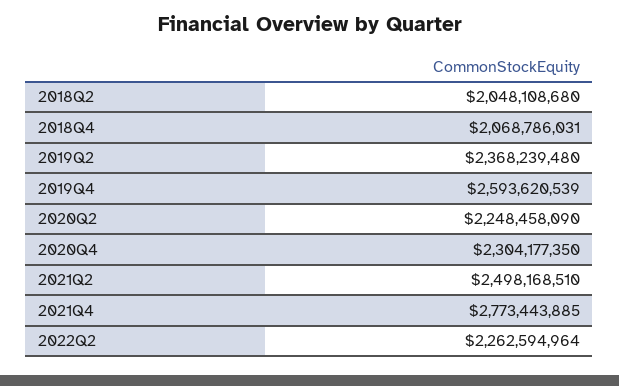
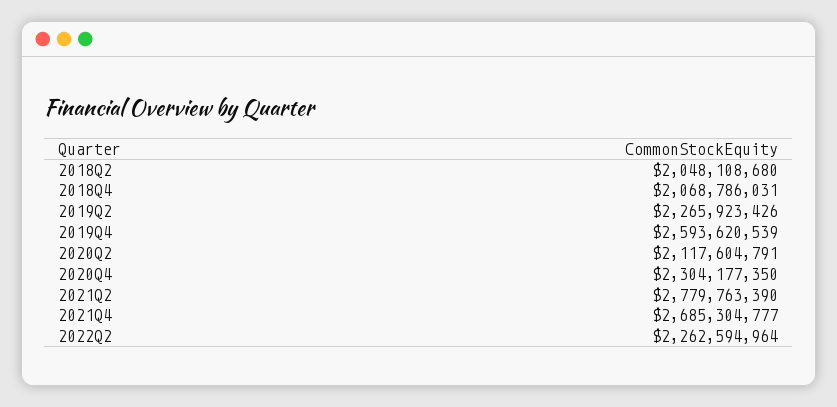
2019Q2: 2368239480 -> 2265923426
2020Q2: 2248458090 -> 2117604791
2021Q2: 2498168510 -> 2779763390
2021Q4: 2773443885 -> 2685304777

